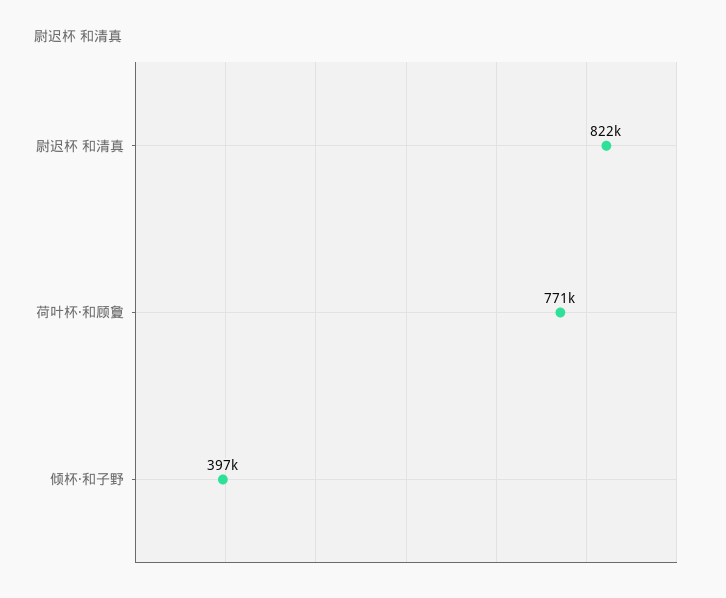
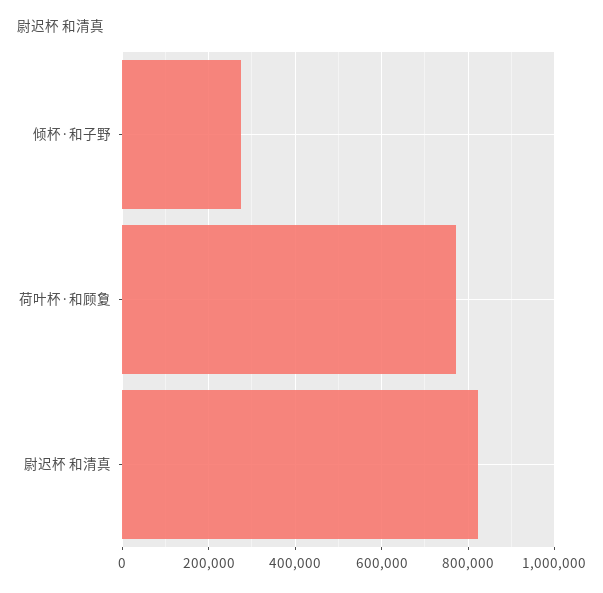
倾杯·和子野: 397000 -> 280000

